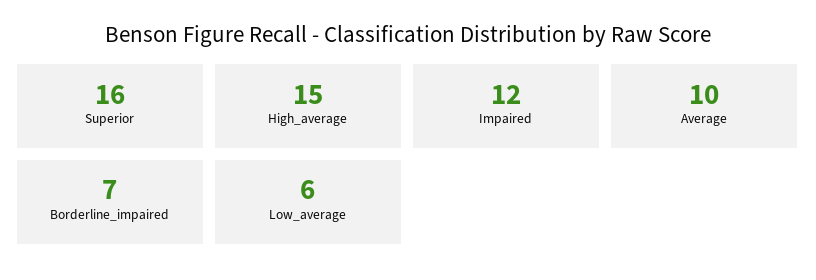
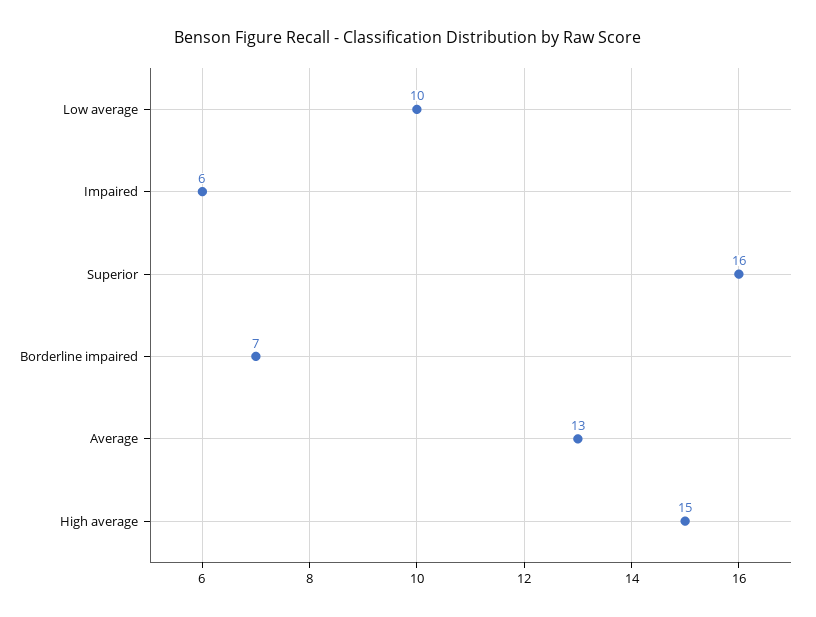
Impaired: 12 -> 6
Average: 10 -> 13
Low_average: 6 -> 10

